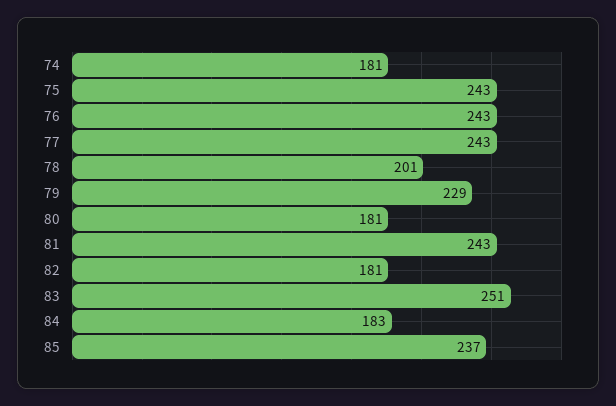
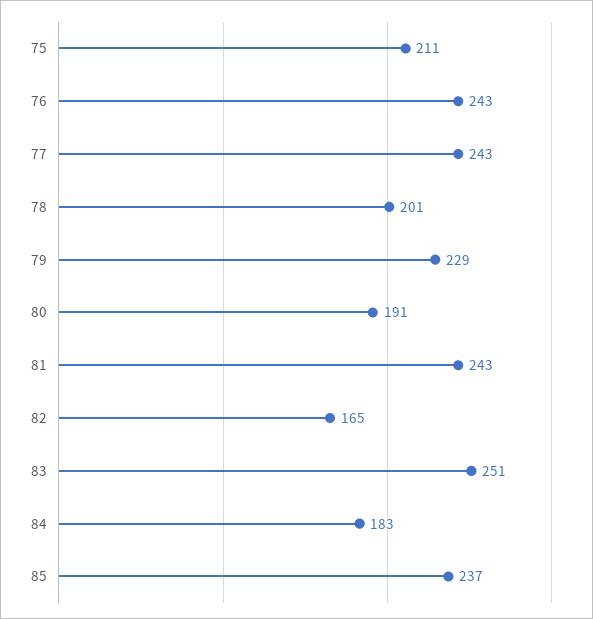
74: 181 -> none
75: 243 -> 211
80: 181 -> 191
82: 181 -> 165

